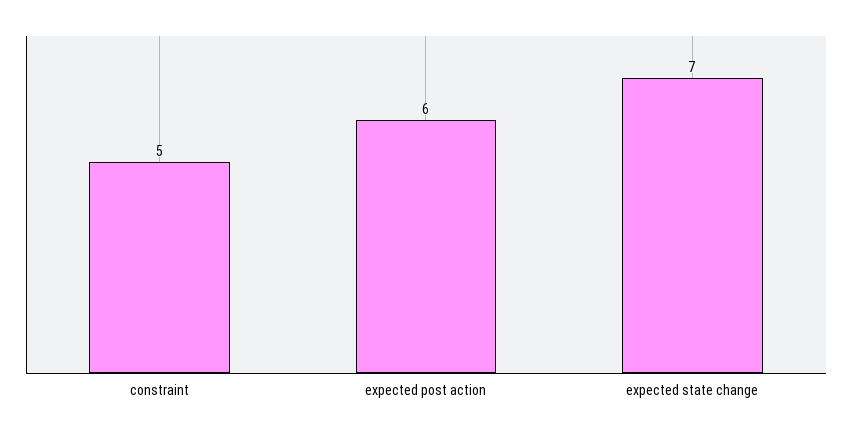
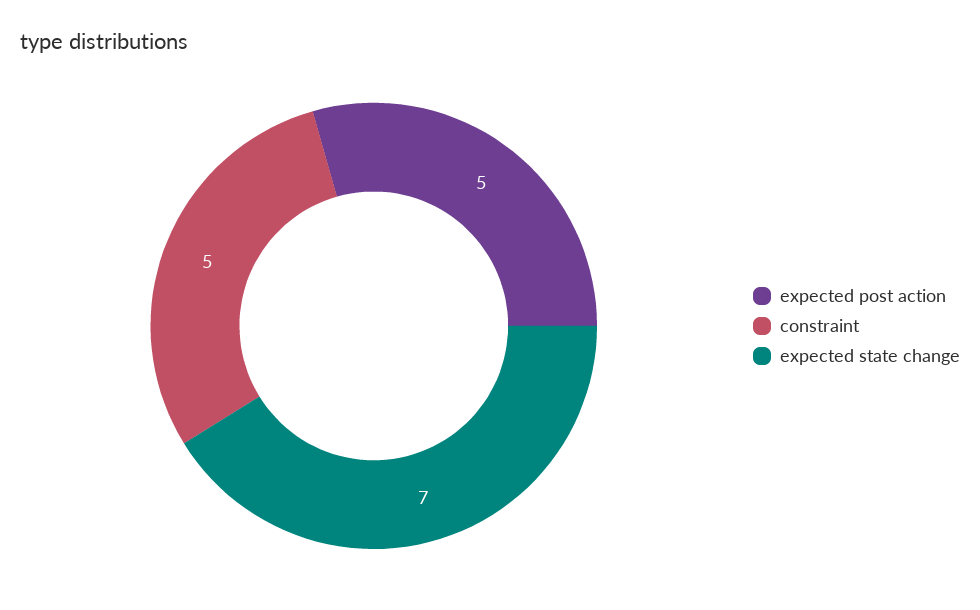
expected post action: 6 -> 5

